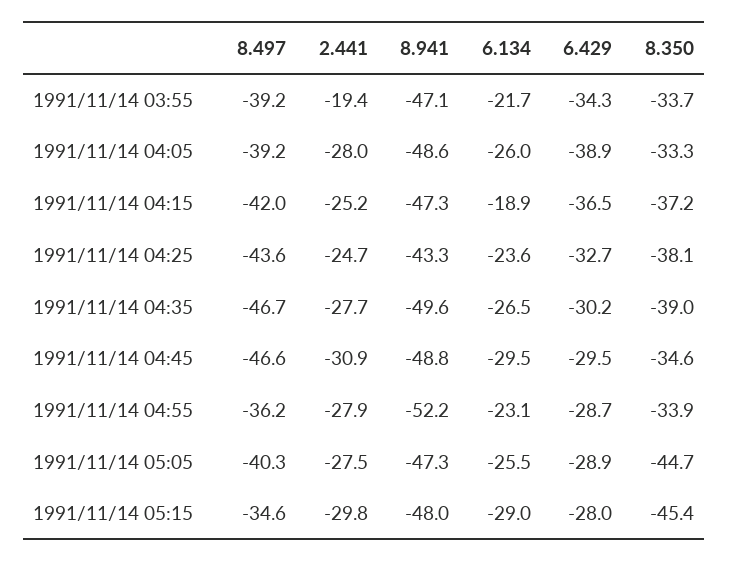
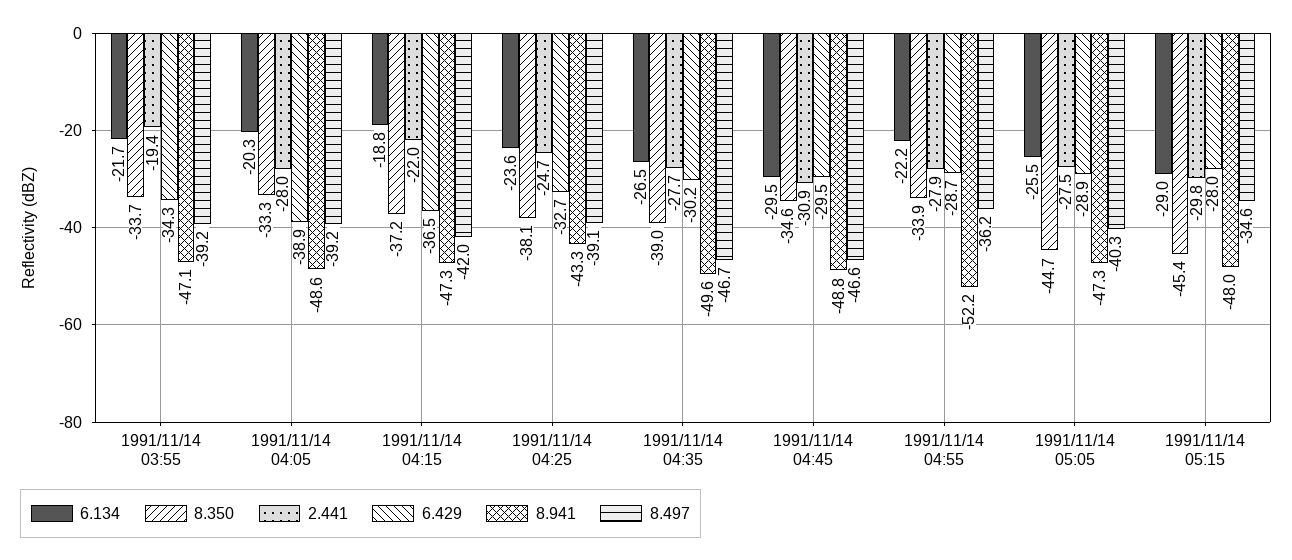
6.134, 1991/11/14 04:05: -26 -> -20.3
2.441, 1991/11/14 04:15: -25.2 -> -22
6.134, 1991/11/14 04:15: -18.9 -> -18.8
8.497, 1991/11/14 04:25: -43.6 -> -39.1
6.134, 1991/11/14 04:55: -23.1 -> -22.2

